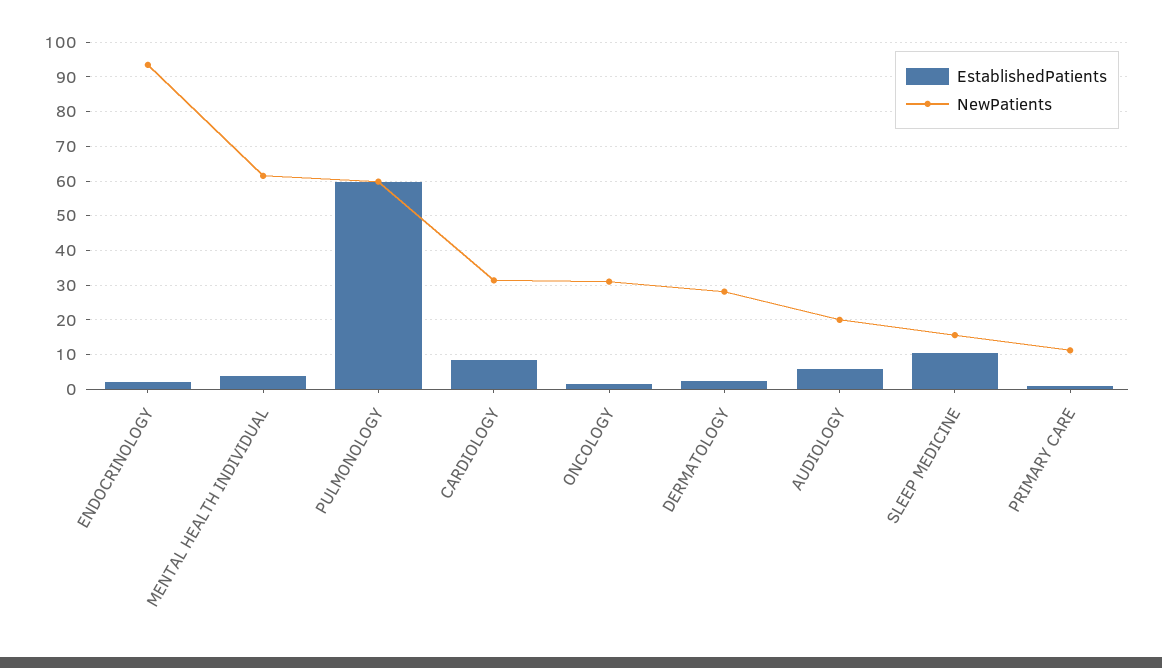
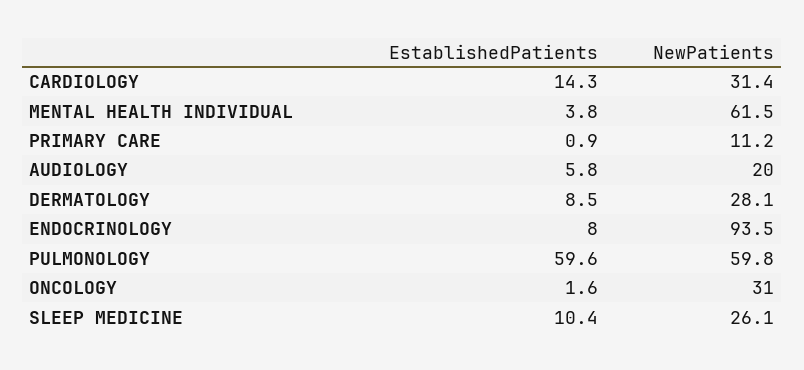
EstablishedPatients, ENDOCRINOLOGY: 2 -> 8
EstablishedPatients, CARDIOLOGY: 8 -> 14.3
EstablishedPatients, DERMATOLOGY: 2 -> 8.5
NewPatients, SLEEP MEDICINE: 16 -> 26.1

